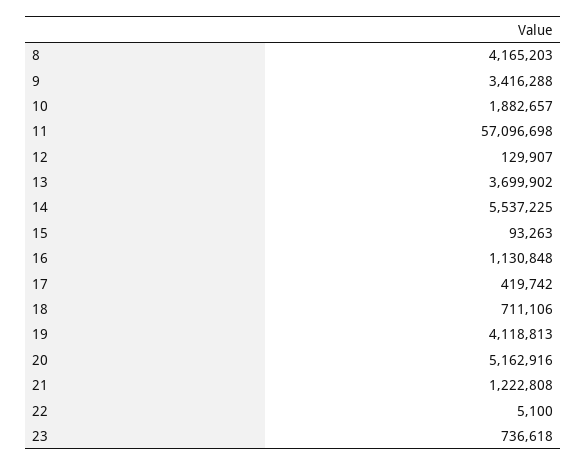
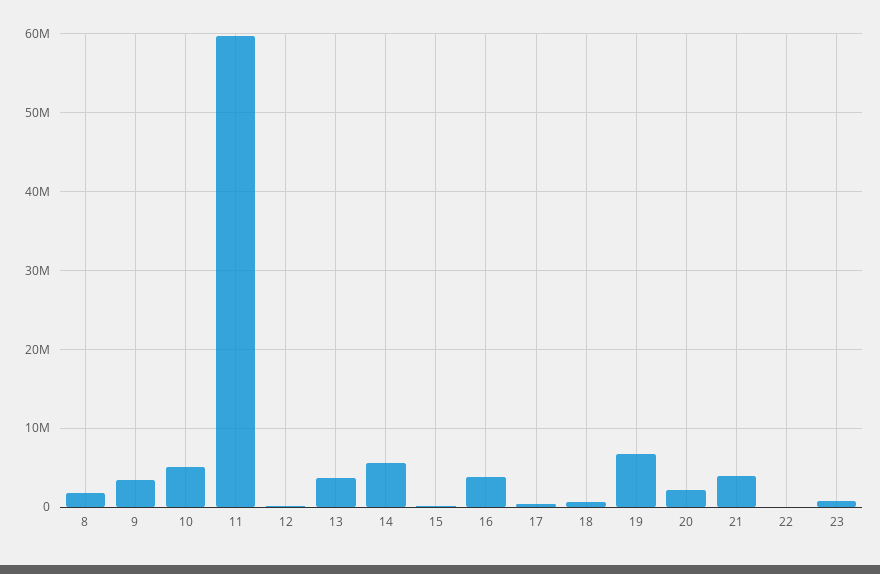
8: 4165203 -> 2000000
10: 1882657 -> 5000000
11: 57096698 -> 60000000
16: 1130848 -> 4000000
19: 4118813 -> 7000000
20: 5162916 -> 2000000
21: 1222808 -> 4000000

